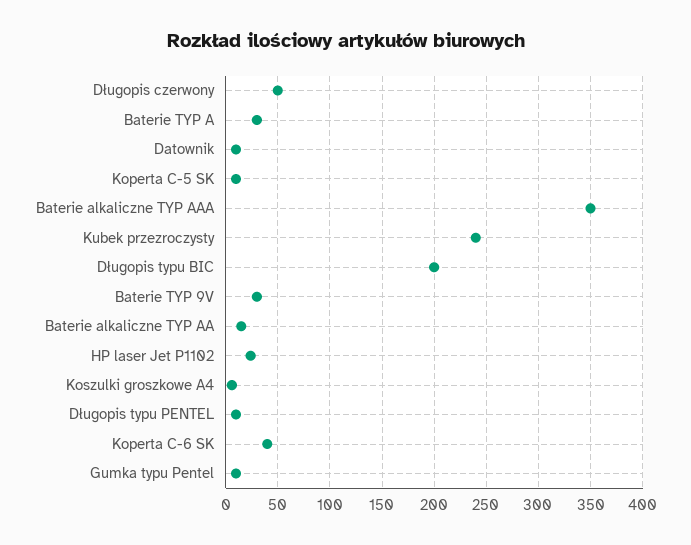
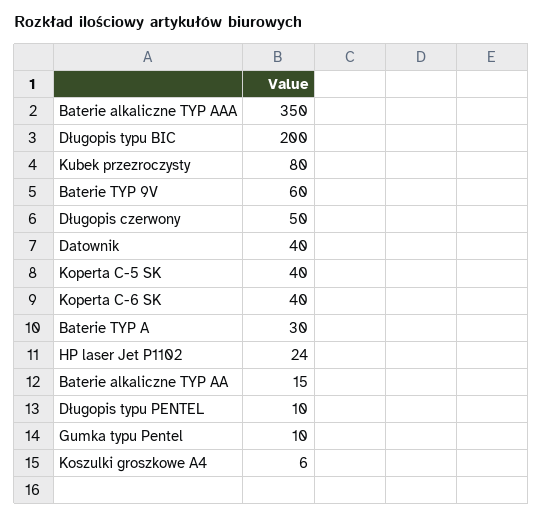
Datownik: 10 -> 40
Koperta C-5 SK: 10 -> 40
Kubek przezroczysty: 240 -> 80
Baterie TYP 9V: 30 -> 60

